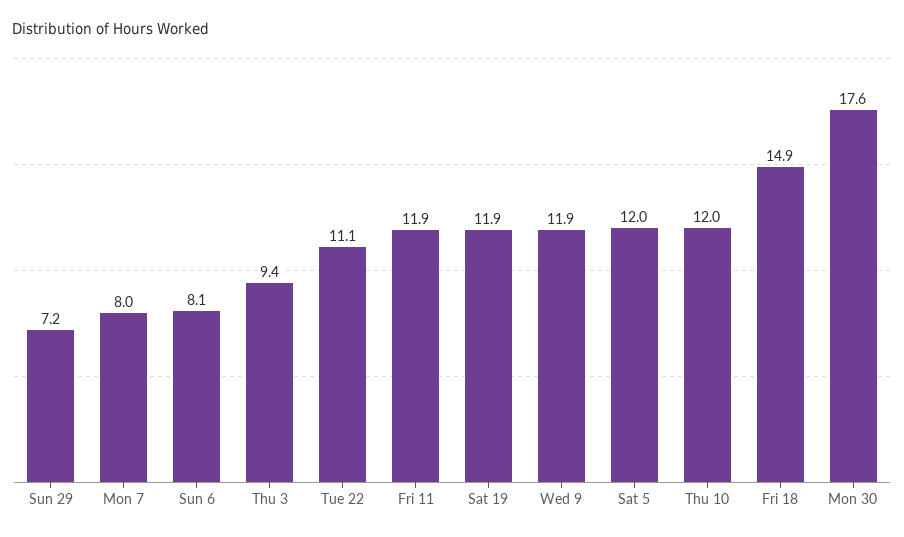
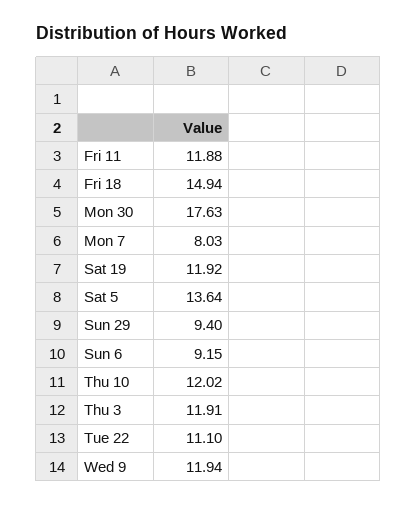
Sun 29: 7.2 -> 9.4
Sun 6: 8.1 -> 9.15
Thu 3: 9.4 -> 11.91
Sat 5: 12 -> 13.64

